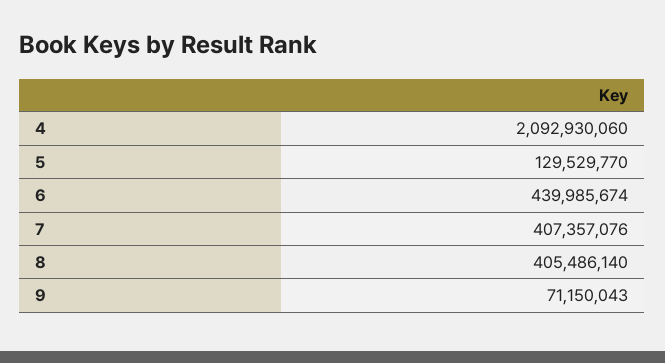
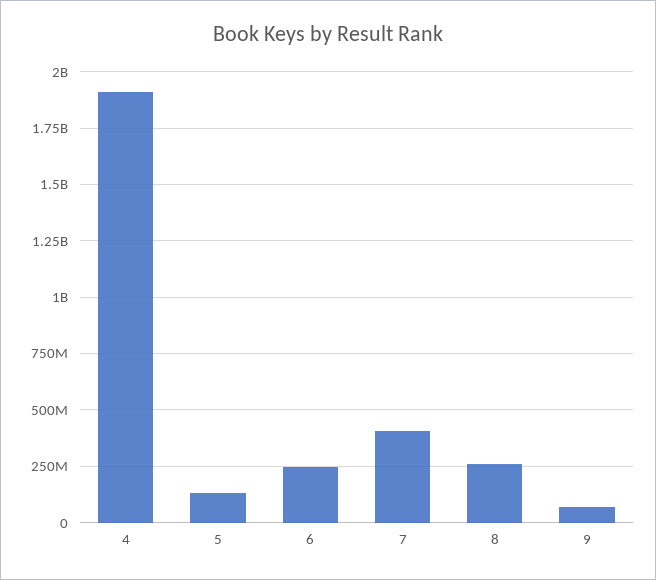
4: 2092930060 -> 1900000000
6: 439985674 -> 250000000
8: 405486140 -> 250000000

